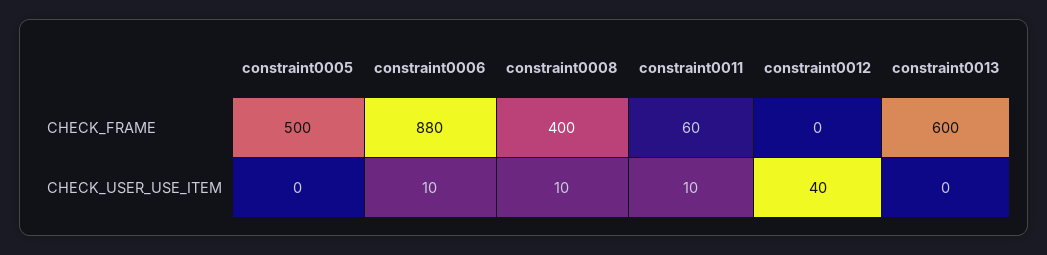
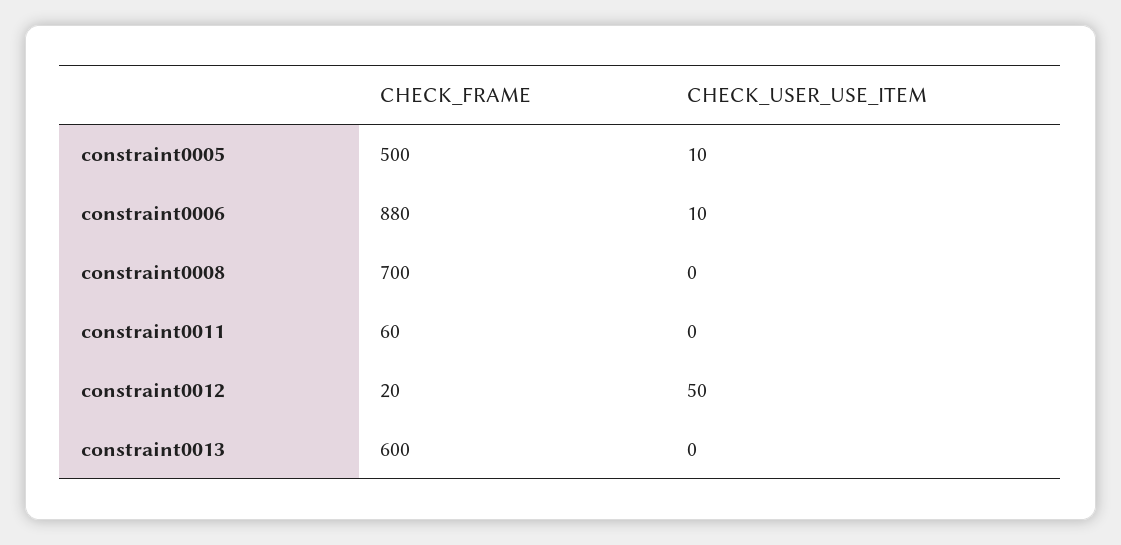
constraint0008, CHECK_FRAME: 400 -> 700
constraint0012, CHECK_FRAME: 0 -> 20
constraint0005, CHECK_USER_USE_ITEM: 0 -> 10
constraint0008, CHECK_USER_USE_ITEM: 10 -> 0
constraint0011, CHECK_USER_USE_ITEM: 10 -> 0
constraint0012, CHECK_USER_USE_ITEM: 40 -> 50

